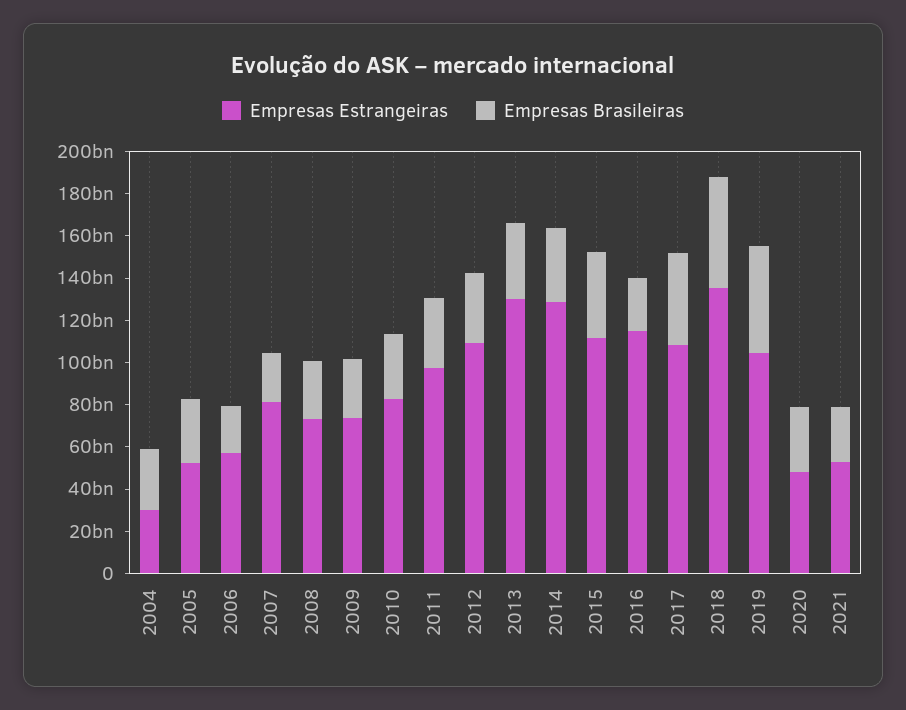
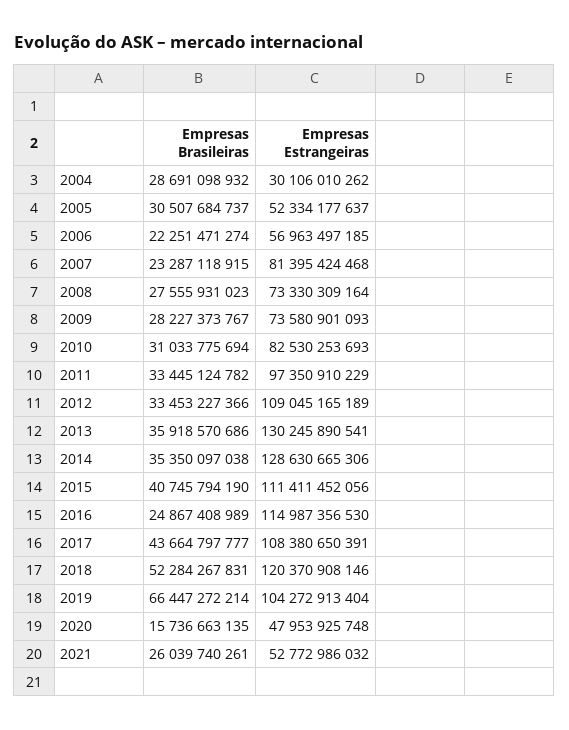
Empresas Estrangeiras, 2018: 135000000000 -> 120370908146
Empresas Brasileiras, 2019: 50000000000 -> 66447272214
Empresas Brasileiras, 2020: 30000000000 -> 15736663135

